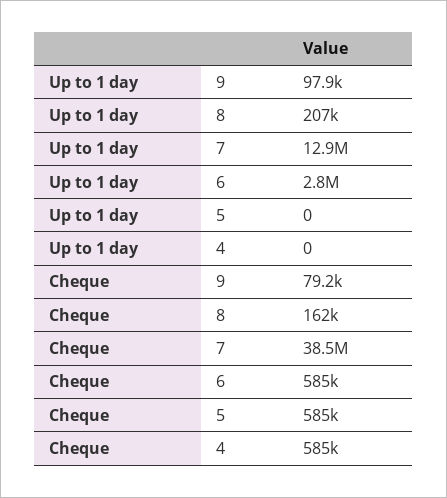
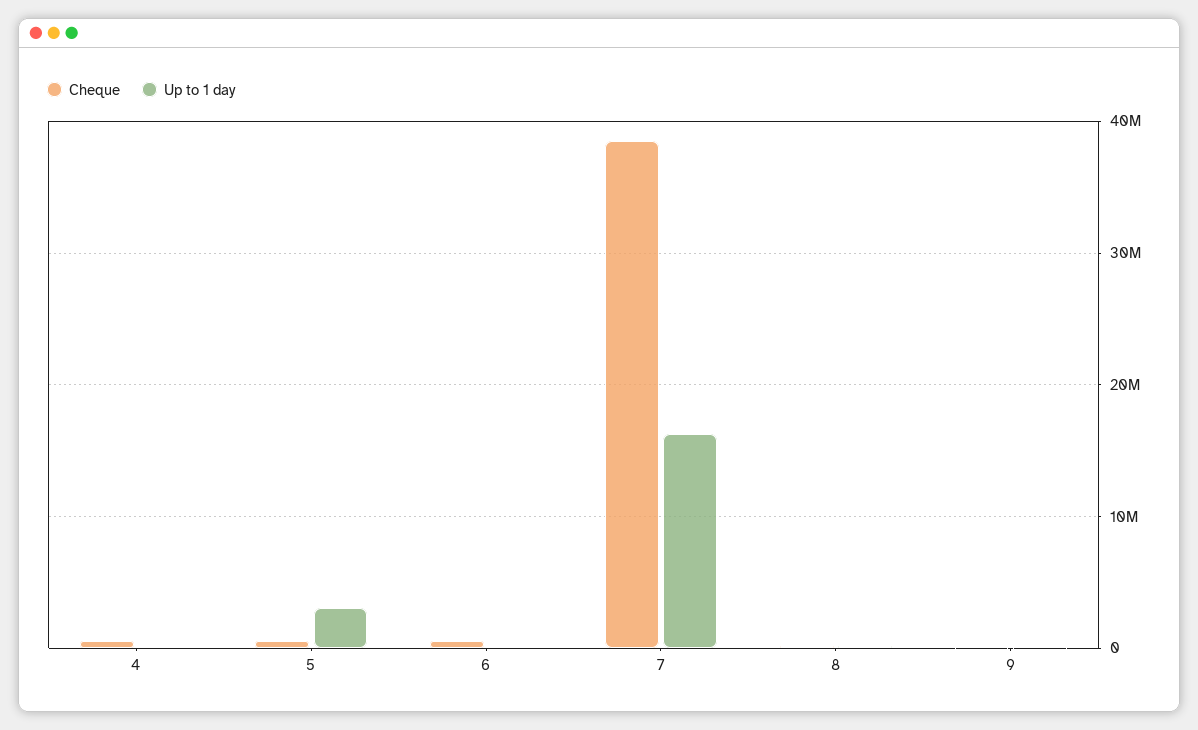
Up to 1 day, 7: 12900000 -> 16000000
Up to 1 day, 6: 2800000 -> 0
Up to 1 day, 5: 0 -> 3000000

